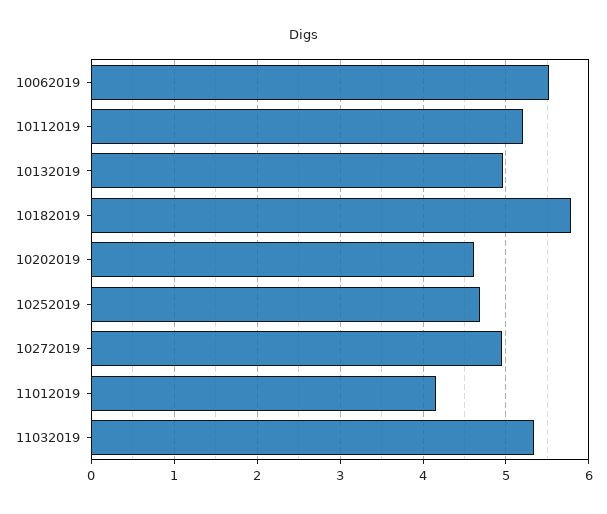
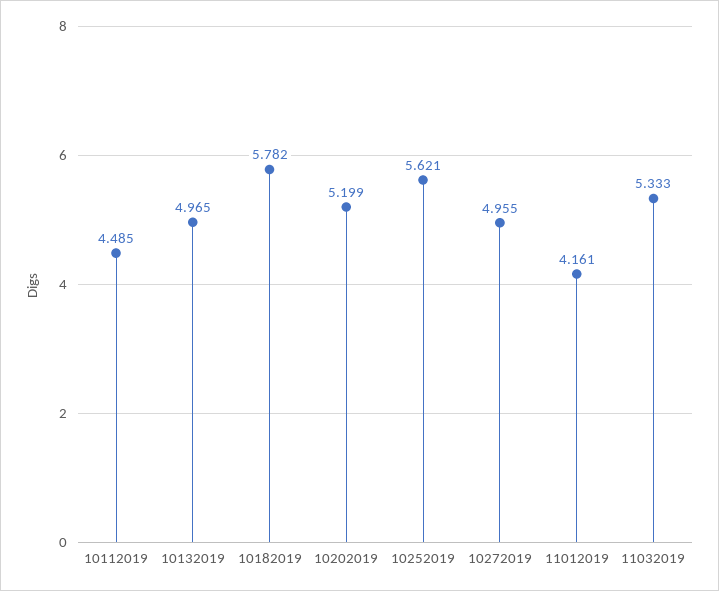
10062019: 5.5 -> none
10112019: 5.2 -> 4.485
10202019: 4.6 -> 5.199
10252019: 4.7 -> 5.621

